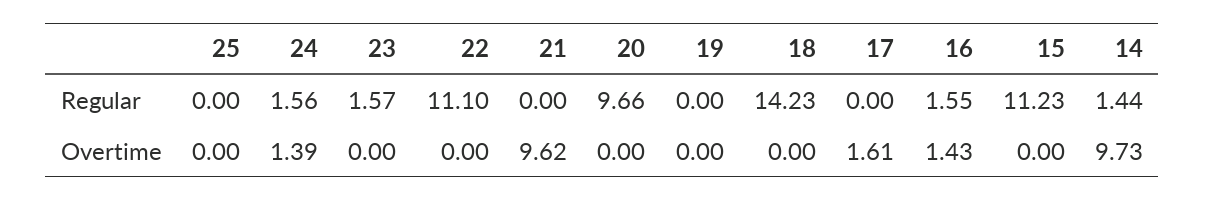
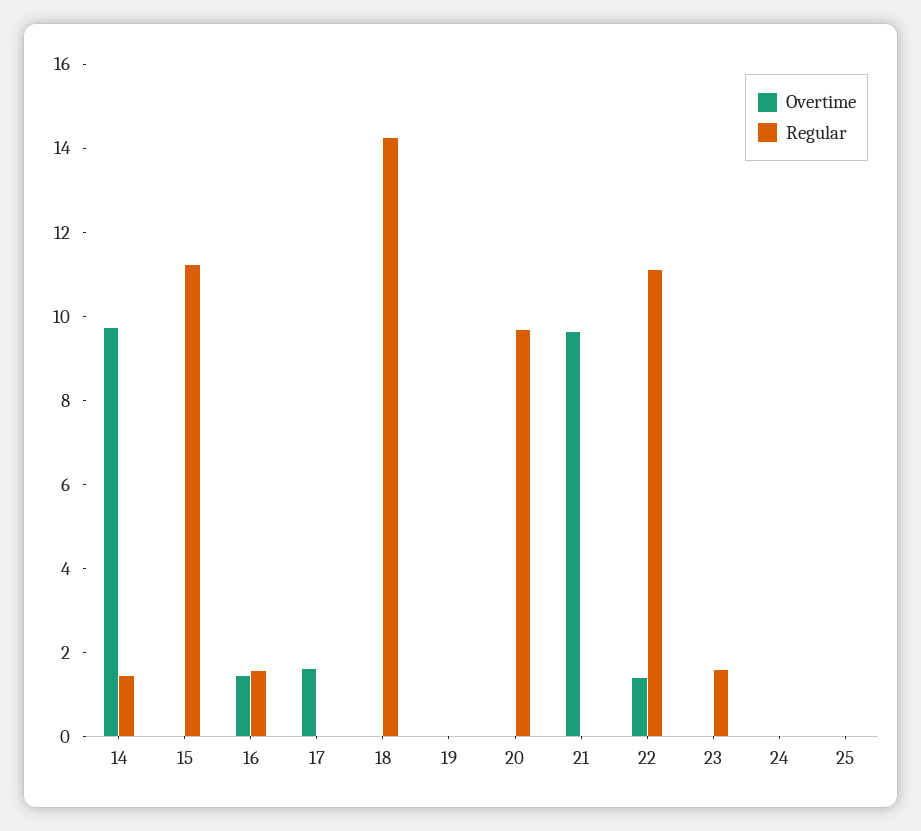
Regular, 24: 1.56 -> 0
Overtime, 24: 1.39 -> 0
Overtime, 22: 0 -> 1.5

